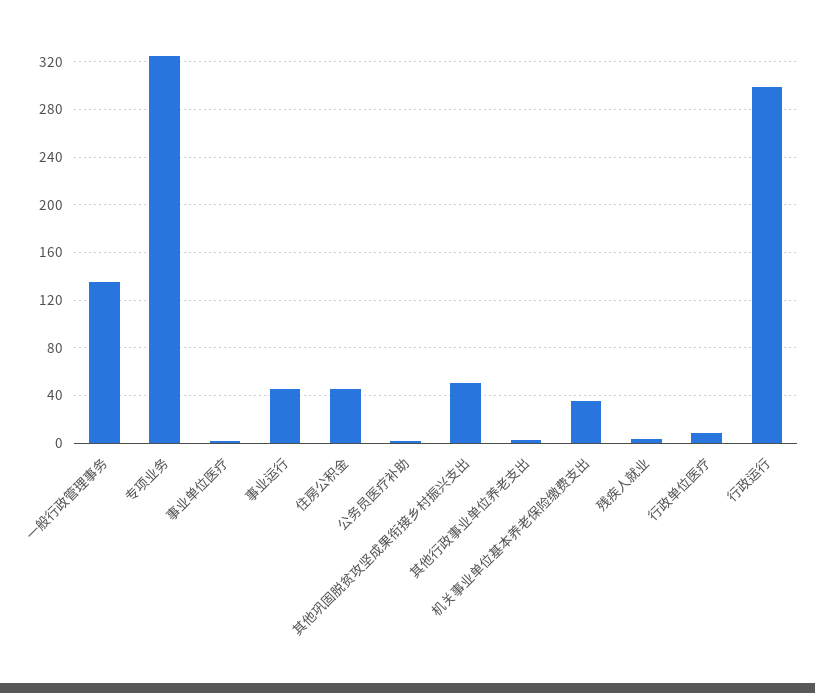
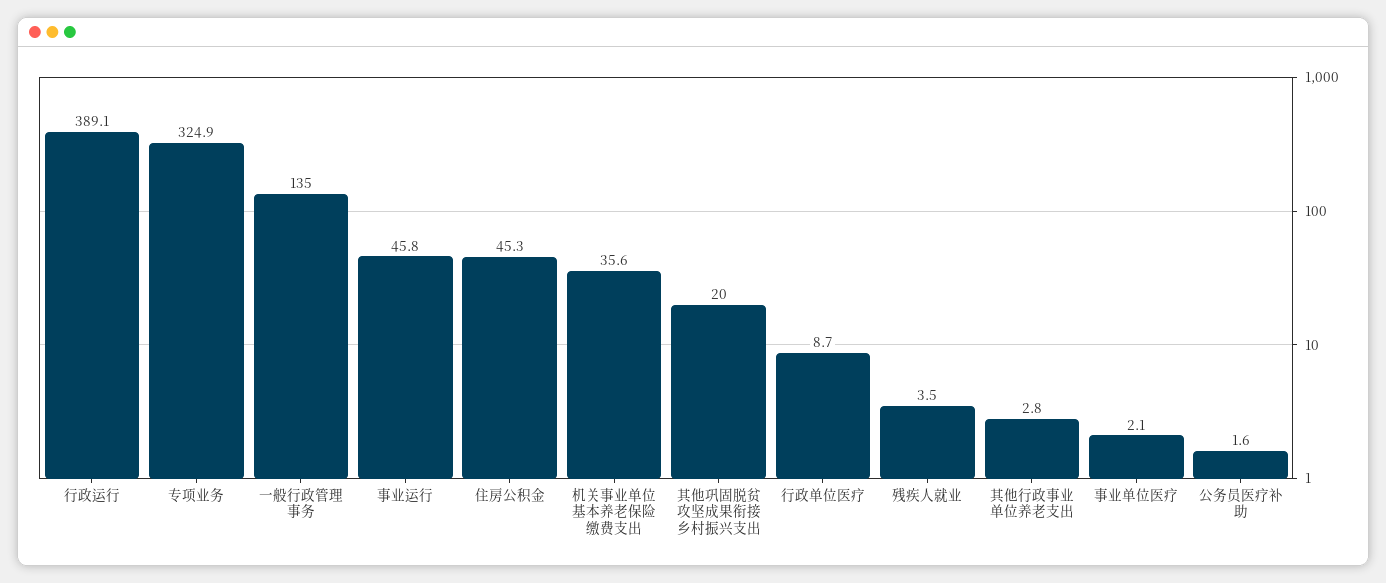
其他巩固脱贫攻坚成果衔接乡村振兴支出: 50 -> 20
行政运行: 300 -> 389.1

